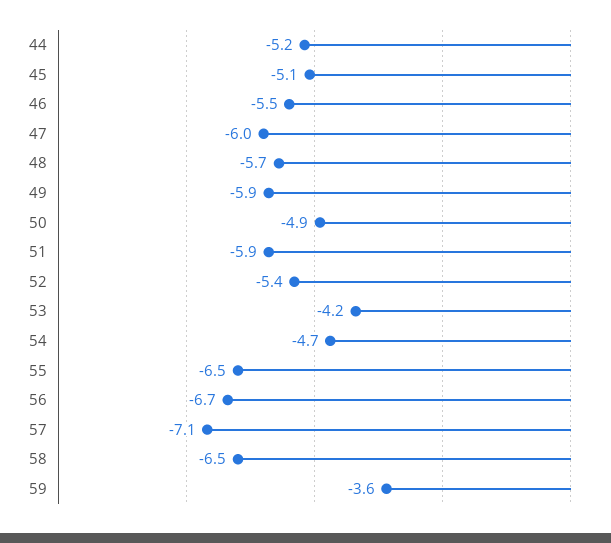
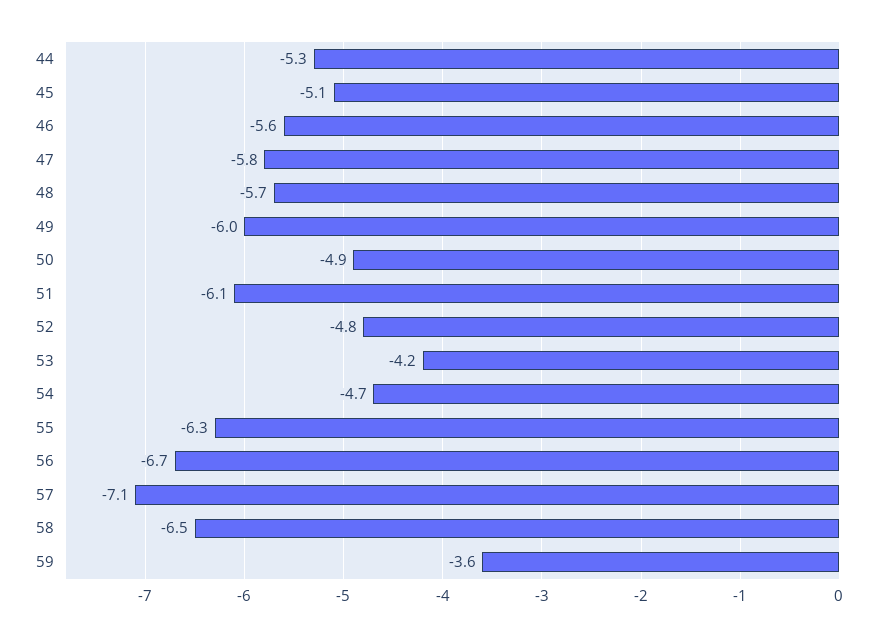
44: -5.2 -> -5.3
46: -5.5 -> -5.6
47: -6 -> -5.8
49: -5.9 -> -6
51: -5.9 -> -6.1
52: -5.4 -> -4.8
55: -6.5 -> -6.3

